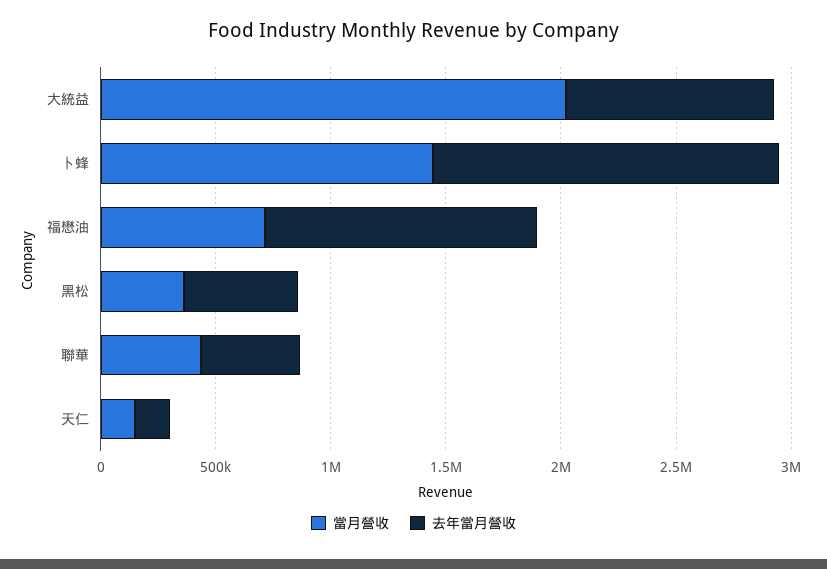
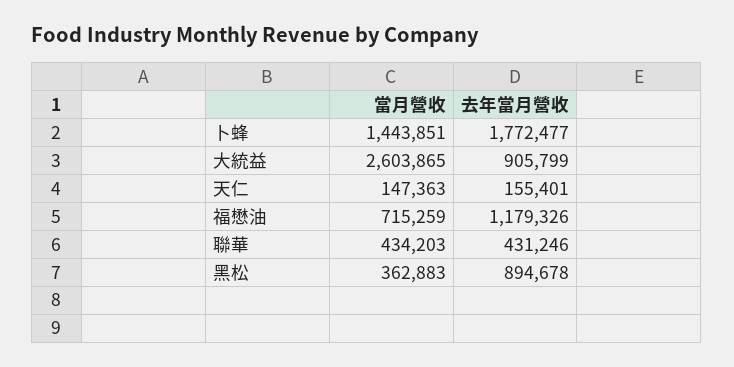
當月營收, 大統益: 2000000 -> 2603865
去年當月營收, 卜蜂: 1500000 -> 1772477
去年當月營收, 黑松: 500000 -> 894678

